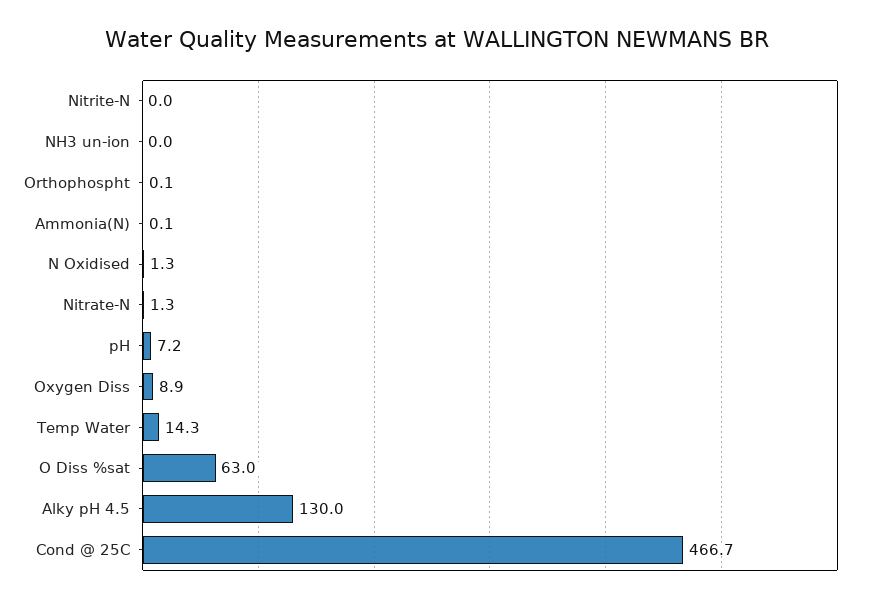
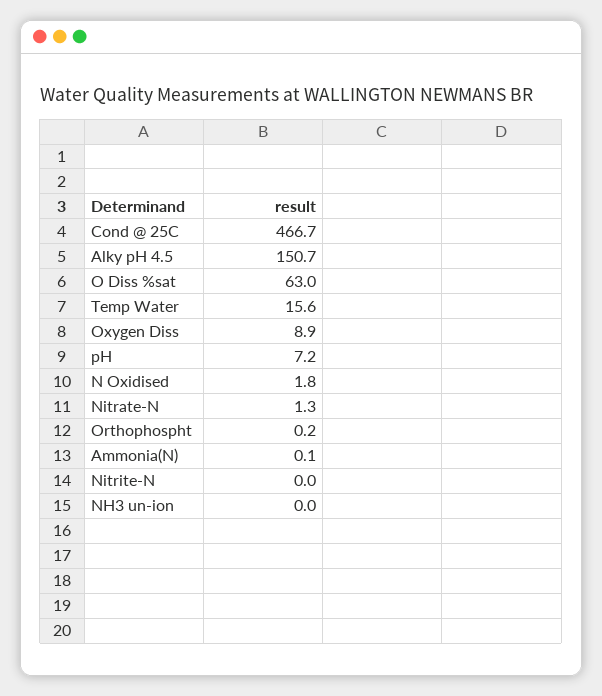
Orthophospht: 0.1 -> 0.2
N Oxidised: 1.3 -> 1.8
Temp Water: 14.3 -> 15.6
Alky pH 4.5: 130 -> 150.7

